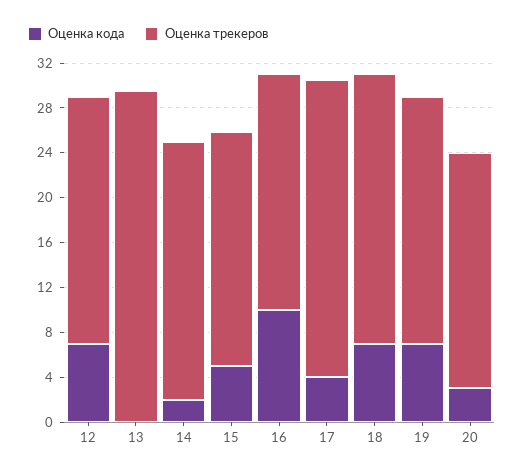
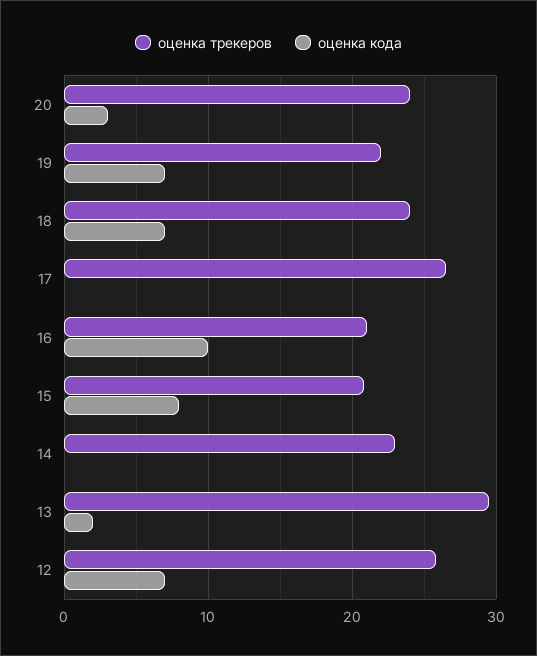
Оценка трекеров, 12: 22 -> 26
Оценка кода, 13: 0 -> 2
Оценка кода, 14: 2 -> 0
Оценка кода, 15: 5 -> 8
Оценка кода, 17: 4 -> 0
Оценка трекеров, 20: 21 -> 24

